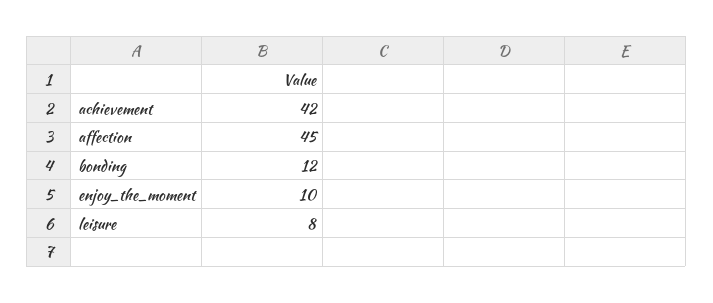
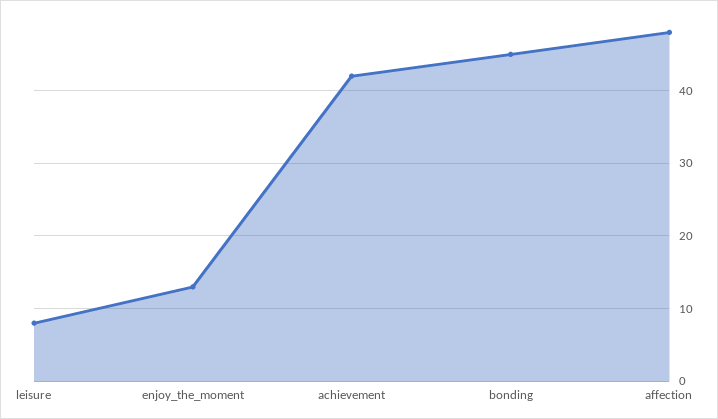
affection: 45 -> 48
bonding: 12 -> 45
enjoy_the_moment: 10 -> 13

